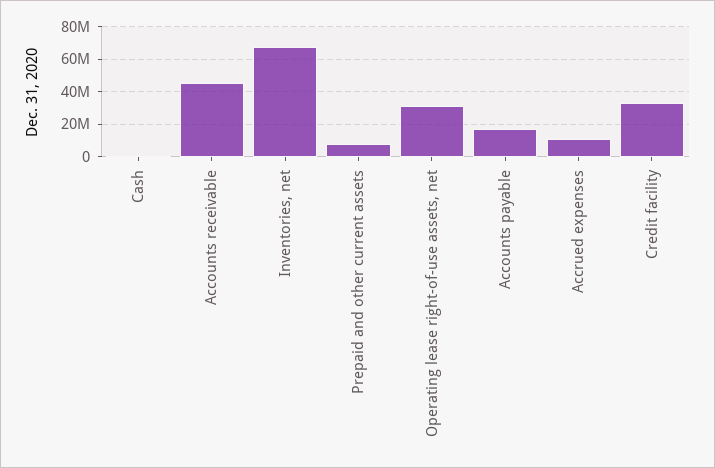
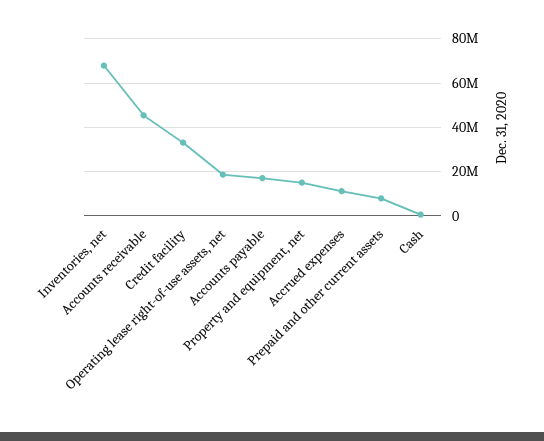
Operating lease right-of-use assets, net: 30000000 -> 20000000
Property and equipment, net: none -> 15000000

